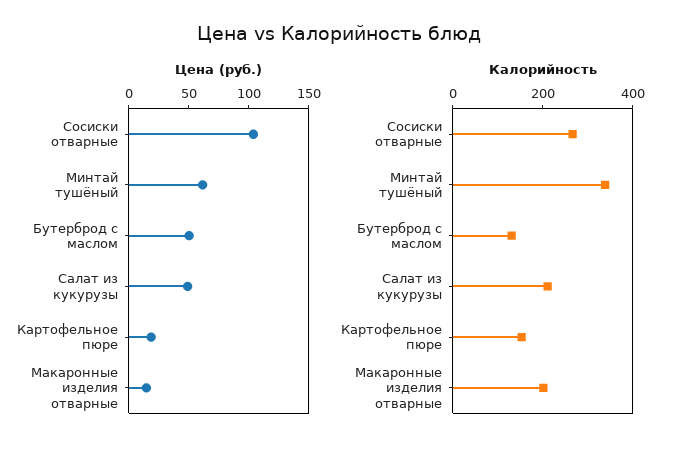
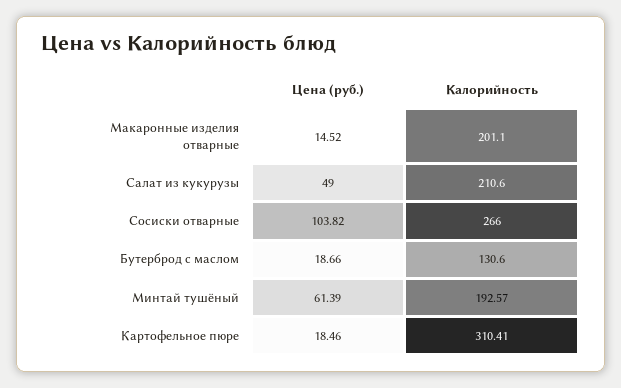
Цена (руб.), Бутерброд с маслом: 50 -> 18.66
Калорийность, Минтай тушёный: 350 -> 192.57
Калорийность, Картофельное пюре: 150 -> 310.41

